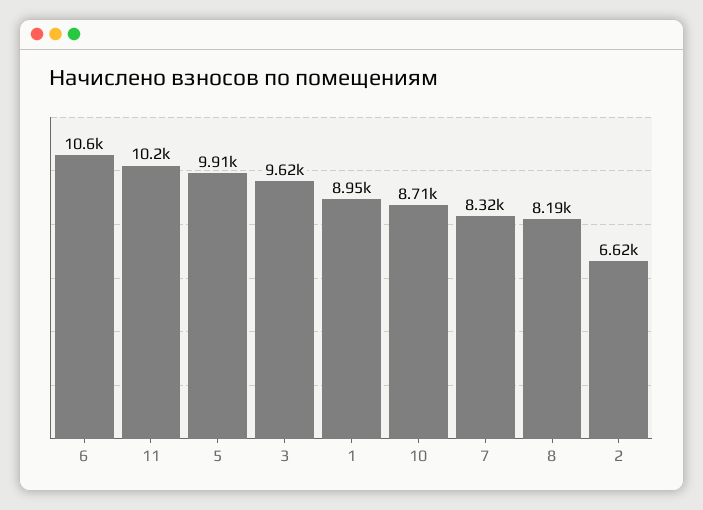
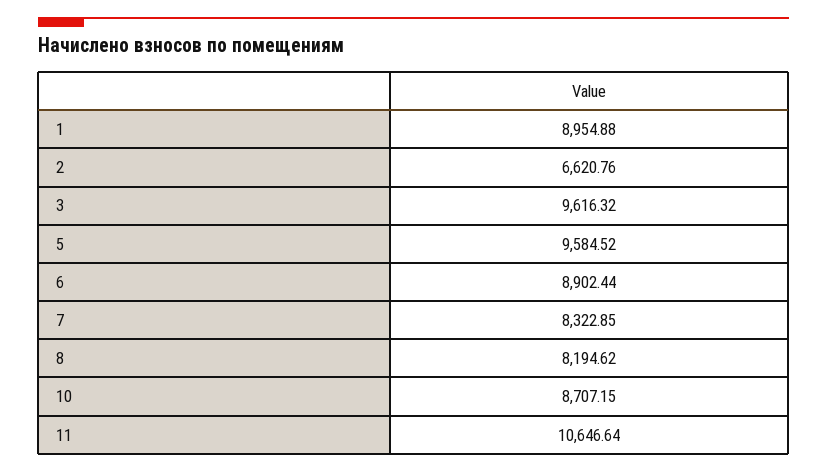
6: 10600 -> 8902.44
11: 10200 -> 10646.64
5: 9910 -> 9584.52

